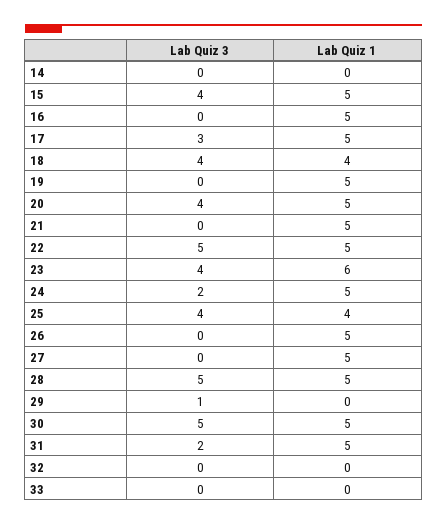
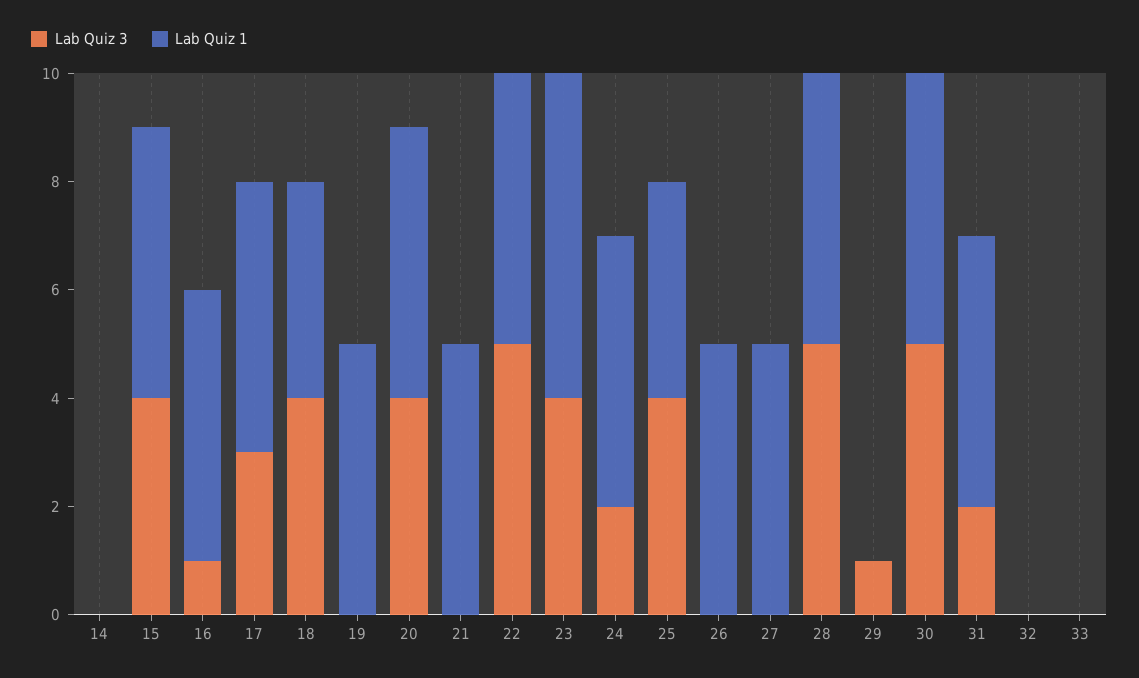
Lab Quiz 3, 16: 0 -> 1

